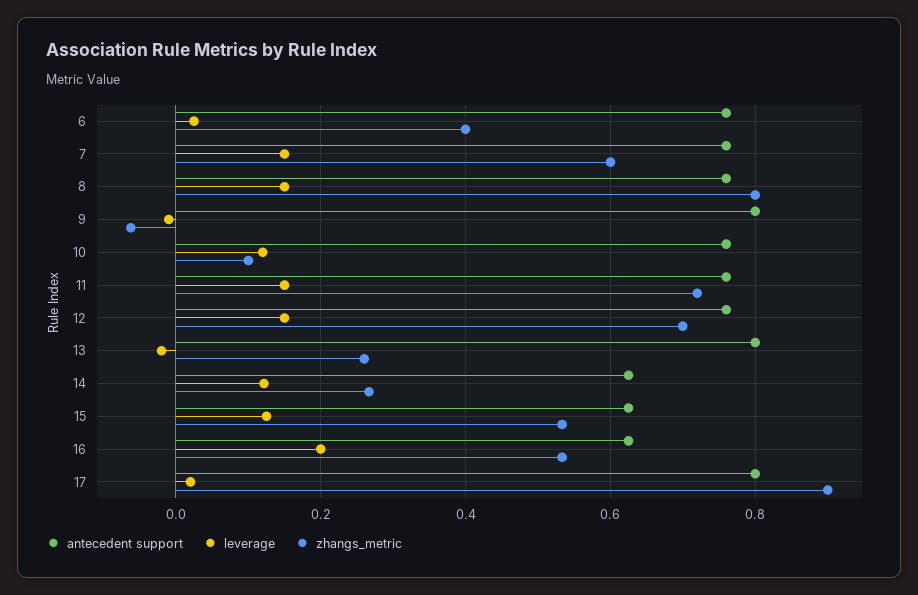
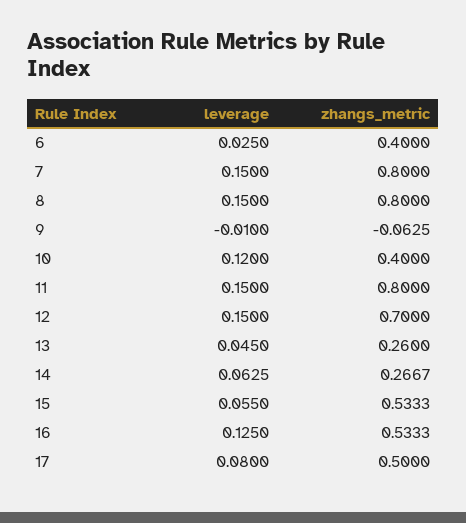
antecedent support, 6: 0.76 -> none
antecedent support, 7: 0.76 -> none
zhangs_metric, 7: 0.6 -> 0.8
antecedent support, 8: 0.76 -> none
antecedent support, 9: 0.8 -> none
antecedent support, 10: 0.76 -> none
zhangs_metric, 10: 0.1 -> 0.4
antecedent support, 11: 0.76 -> none
zhangs_metric, 11: 0.72 -> 0.8
antecedent support, 12: 0.76 -> none
antecedent support, 13: 0.8 -> none
leverage, 13: -0.02 -> 0.045
antecedent support, 14: 0.62 -> none
leverage, 14: 0.12 -> 0.0625
antecedent support, 15: 0.62 -> none
leverage, 15: 0.12 -> 0.055
antecedent support, 16: 0.62 -> none
leverage, 16: 0.2 -> 0.125
antecedent support, 17: 0.8 -> none
leverage, 17: 0.02 -> 0.08
zhangs_metric, 17: 0.9 -> 0.5

